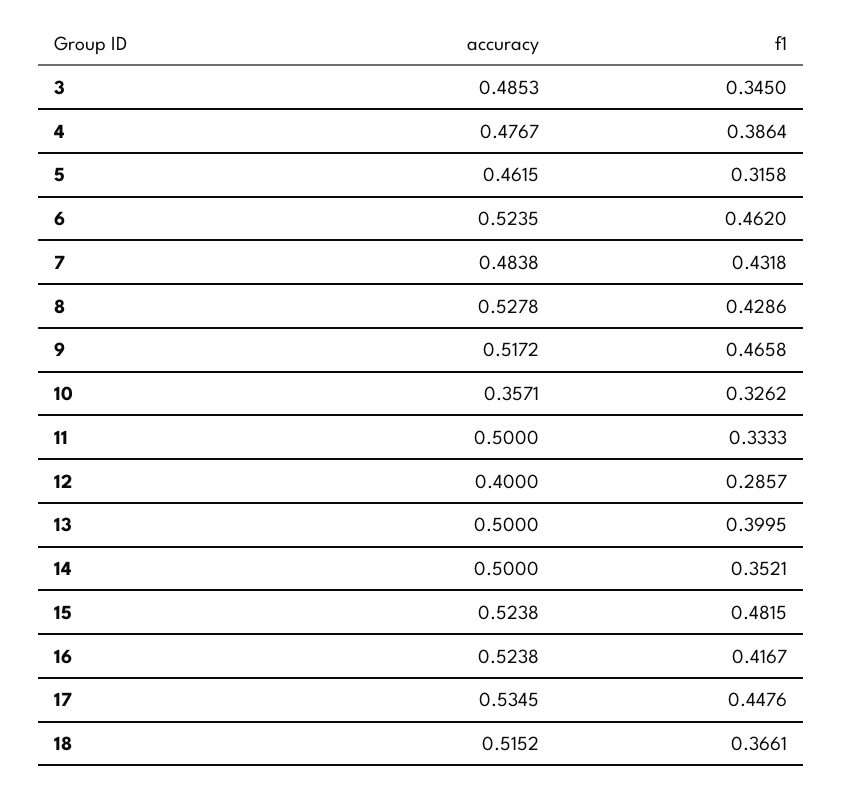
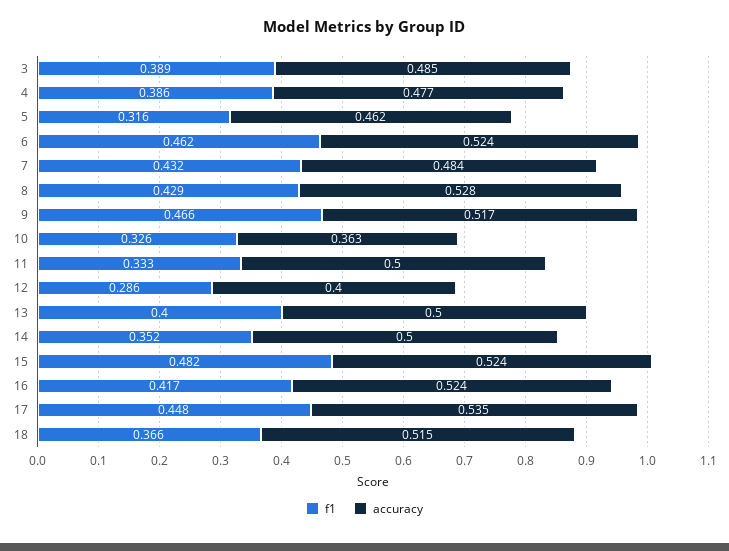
f1, 3: 0.345 -> 0.389
accuracy, 10: 0.3571 -> 0.363

